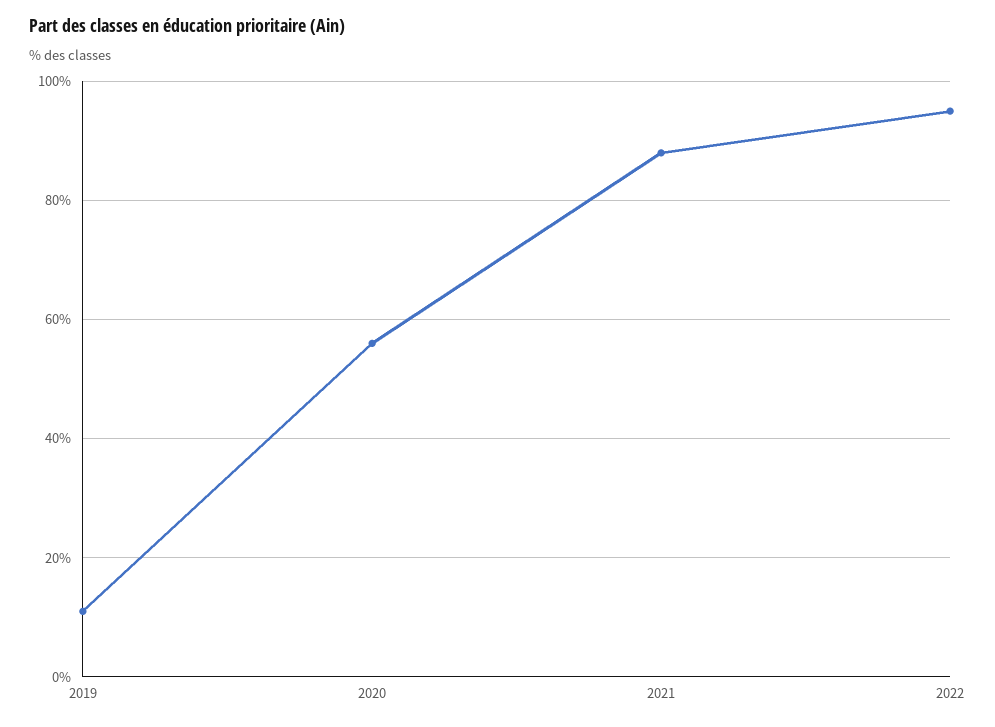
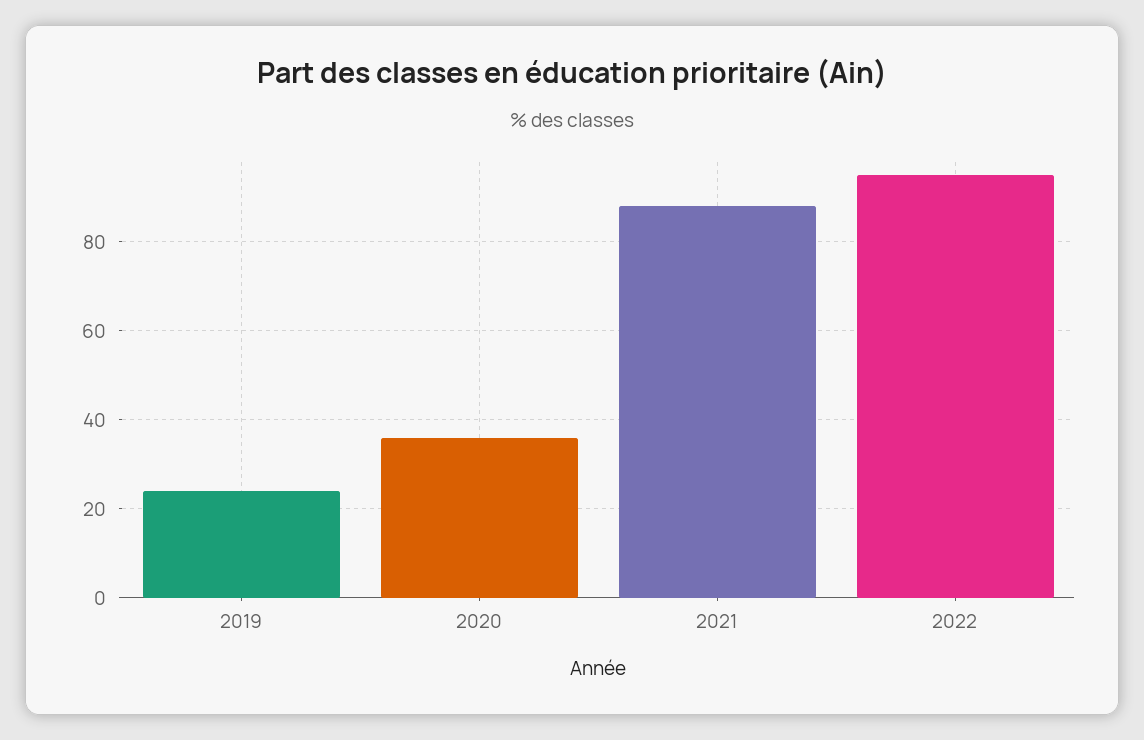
2019: 10 -> 25
2020: 55 -> 35

